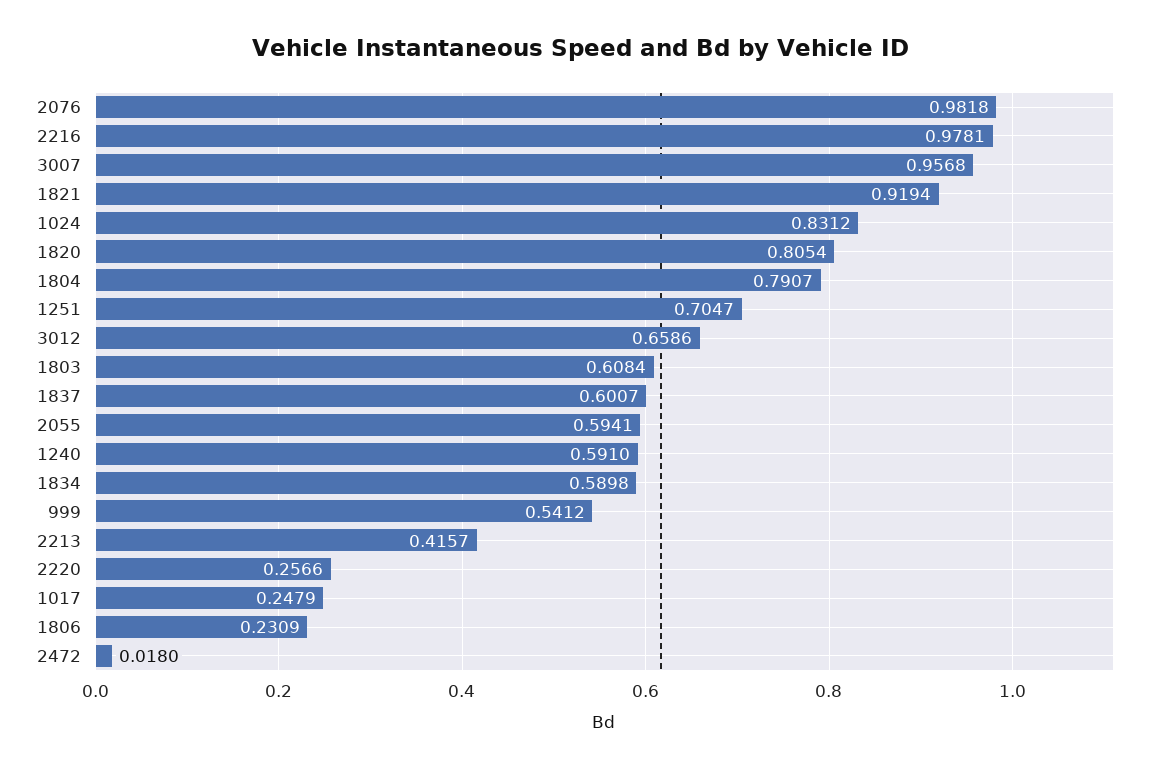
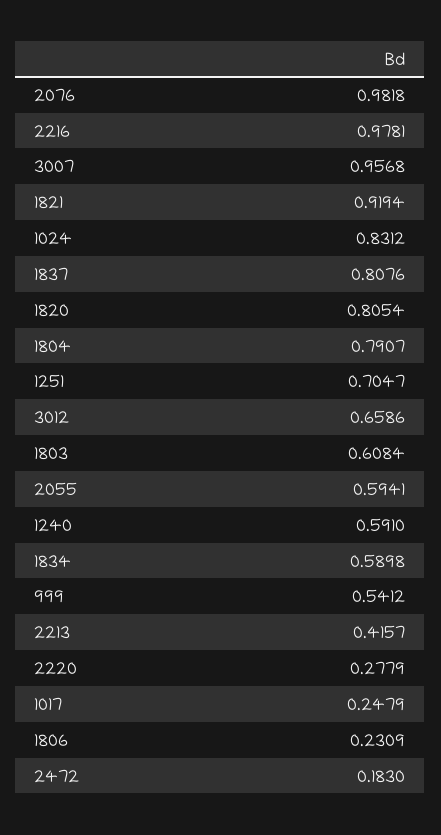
1837: 0.6007 -> 0.8076
2220: 0.2566 -> 0.2779
2472: 0.018 -> 0.183

